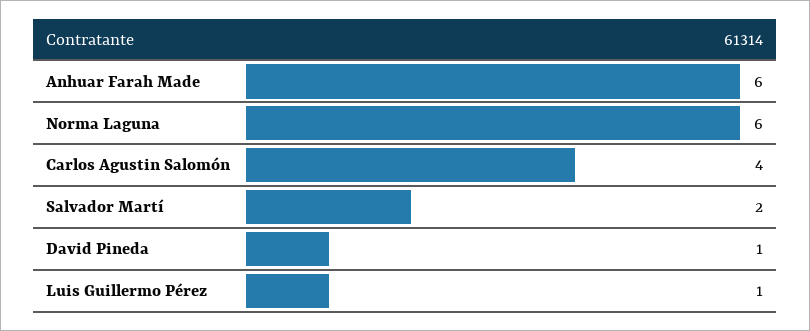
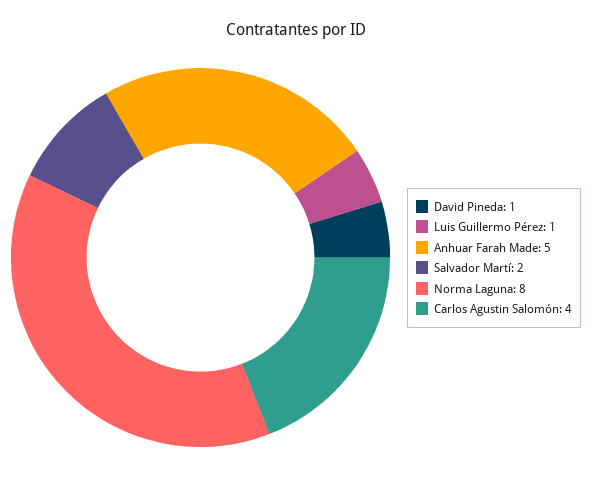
Anhuar Farah Made: 6 -> 5
Norma Laguna: 6 -> 8

